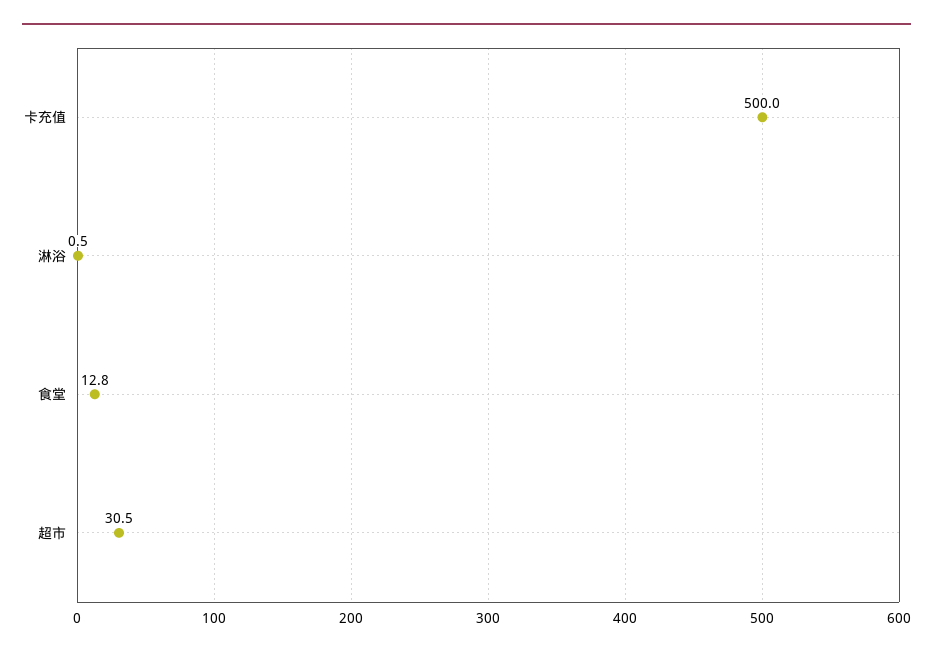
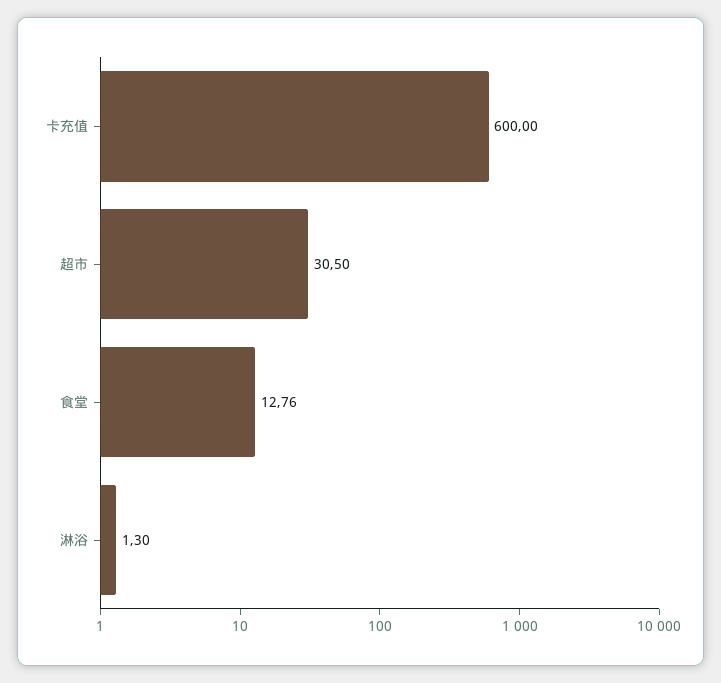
卡充值: 500 -> 600
淋浴: 0.5 -> 1.3

